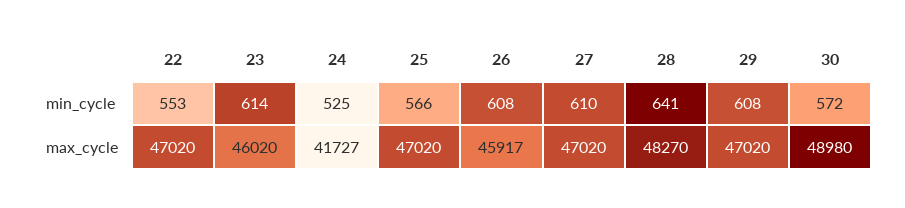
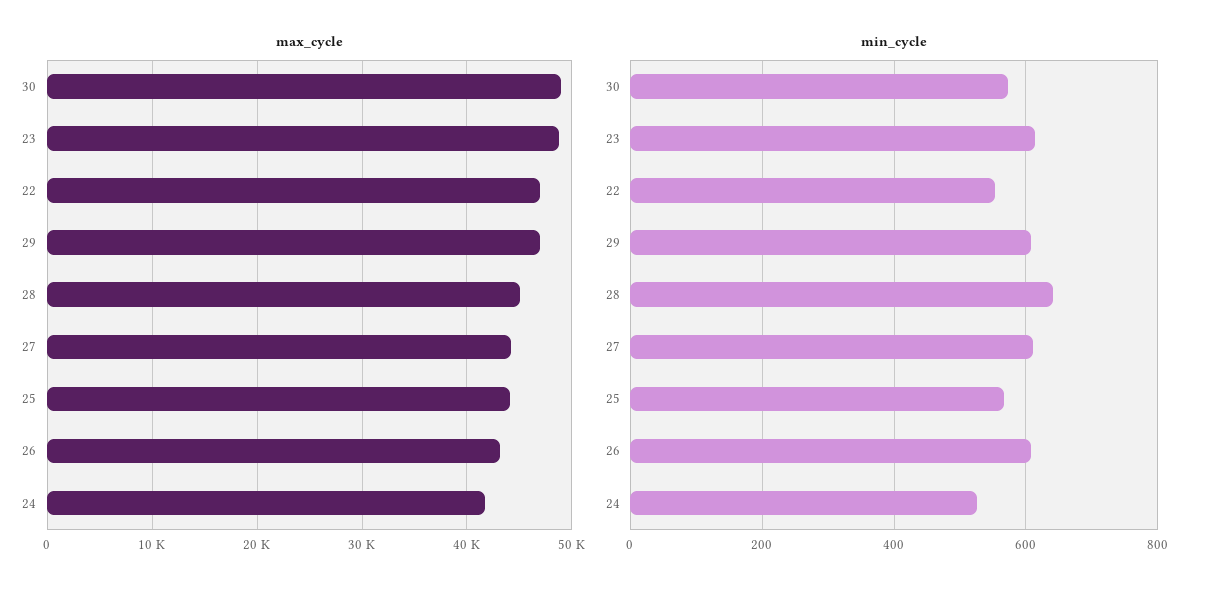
max_cycle, 23: 46020 -> 49000
max_cycle, 25: 47020 -> 44000
max_cycle, 26: 45917 -> 43000
max_cycle, 27: 47020 -> 44000
max_cycle, 28: 48270 -> 45000

